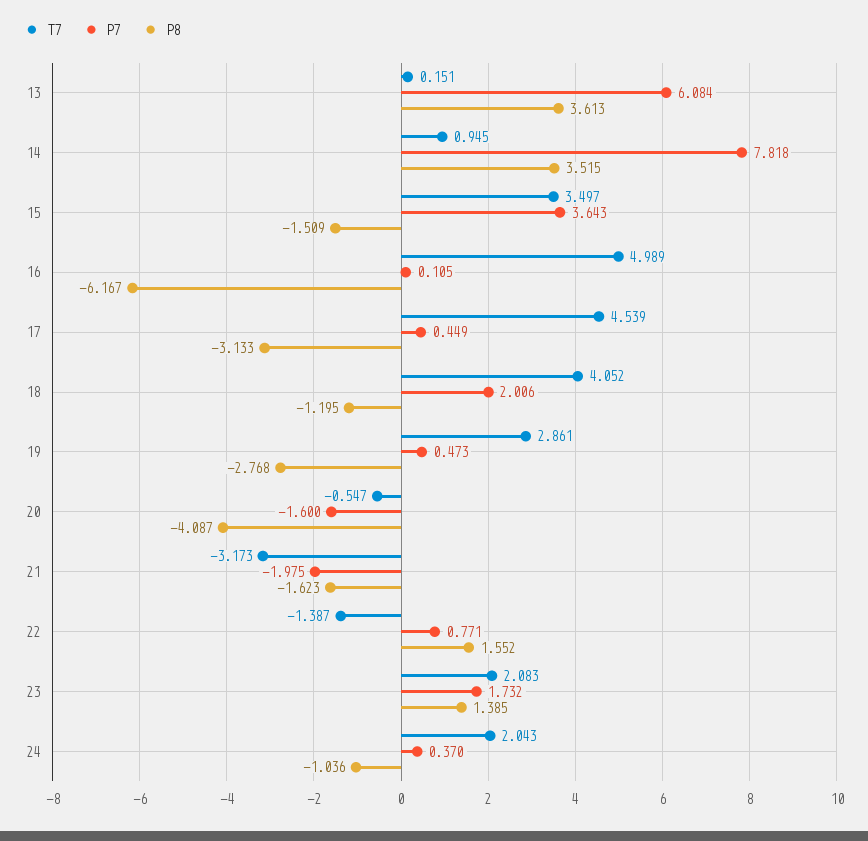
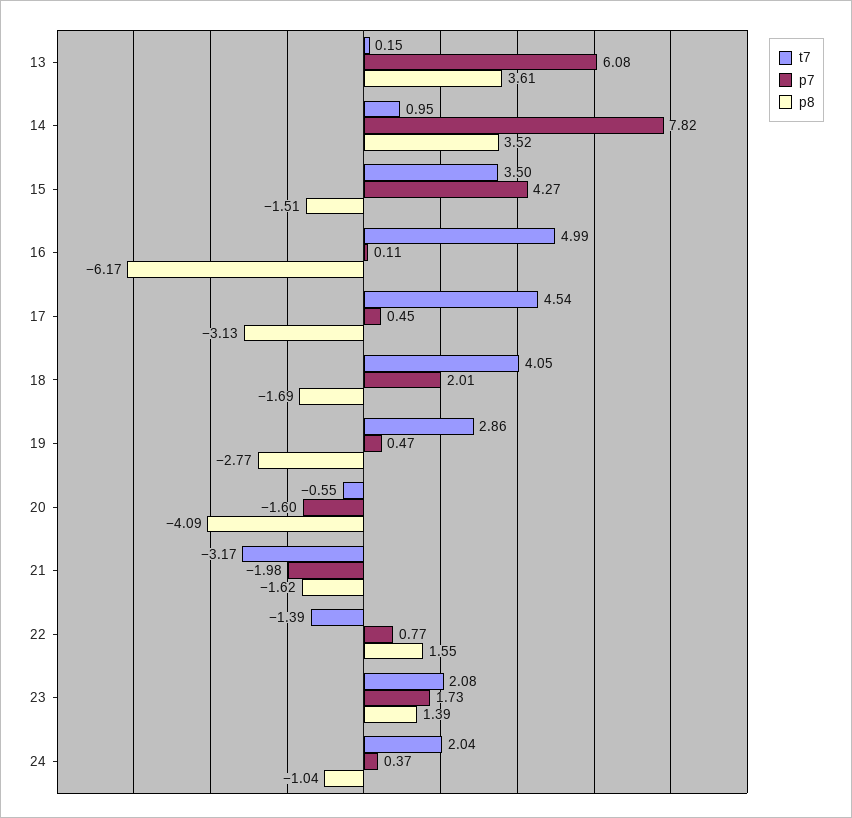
P7, 15: 3.643 -> 4.27
P8, 18: -1.195 -> -1.69

